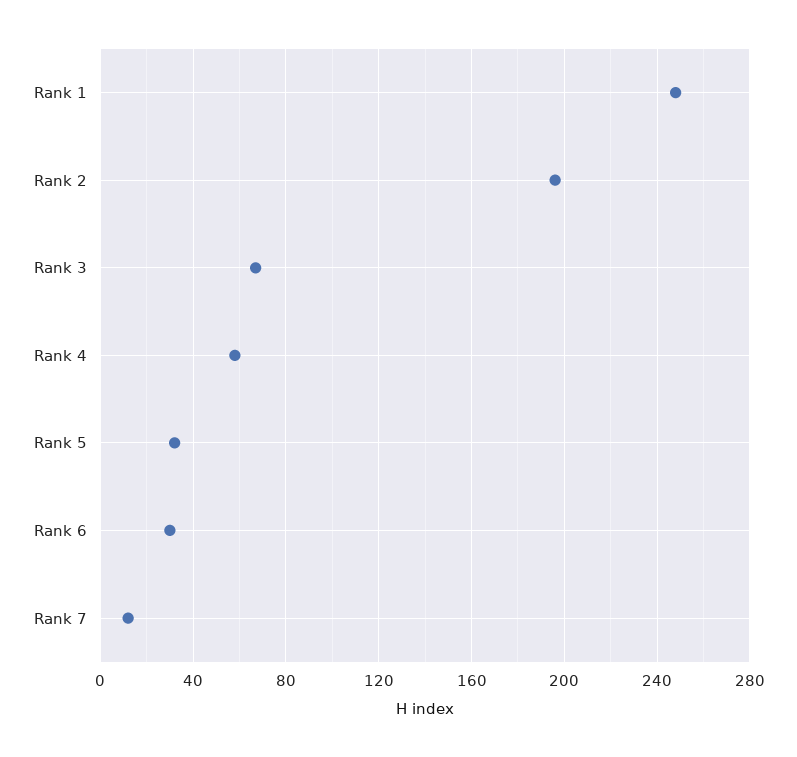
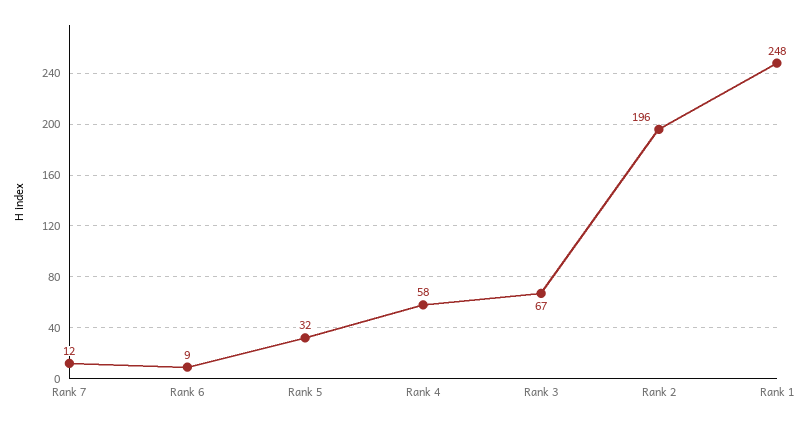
Rank 6: 30 -> 9

